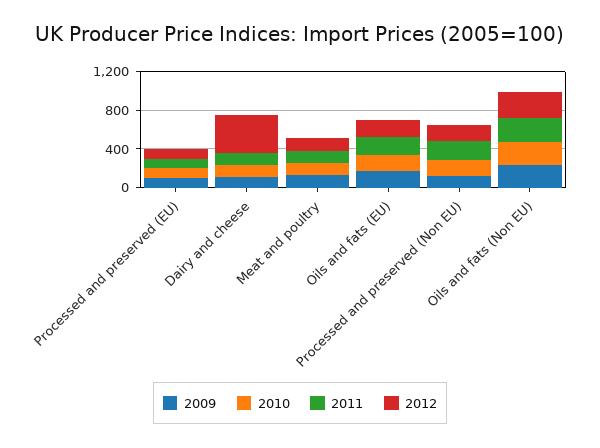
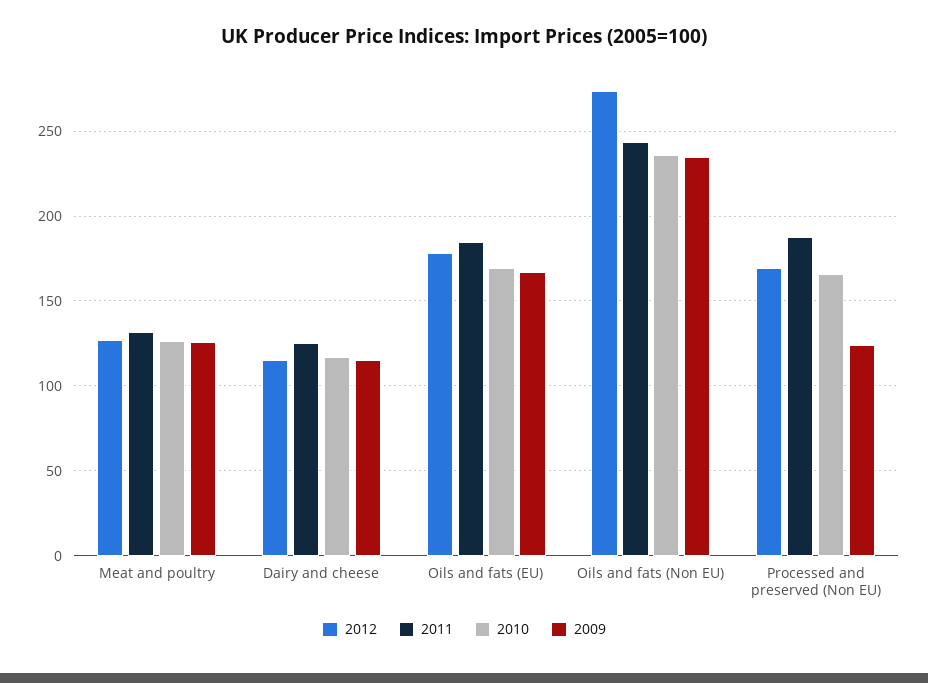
2009, Processed and preserved (EU): 100 -> none
2010, Processed and preserved (EU): 100 -> none
2011, Processed and preserved (EU): 100 -> none
2012, Processed and preserved (EU): 100 -> none
2012, Dairy and cheese: 400 -> 115

